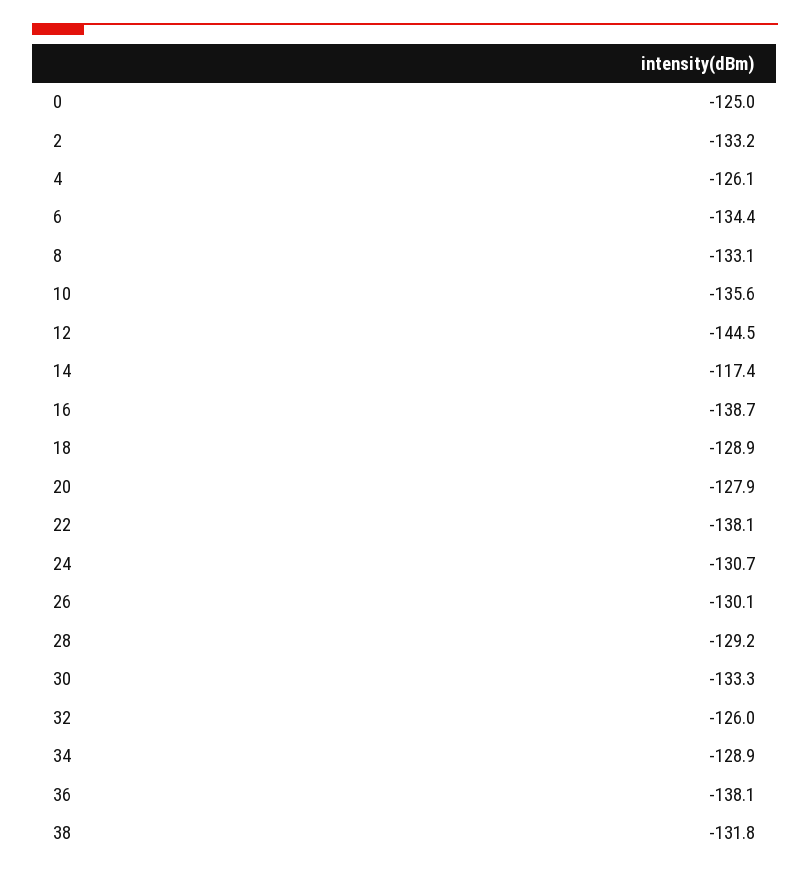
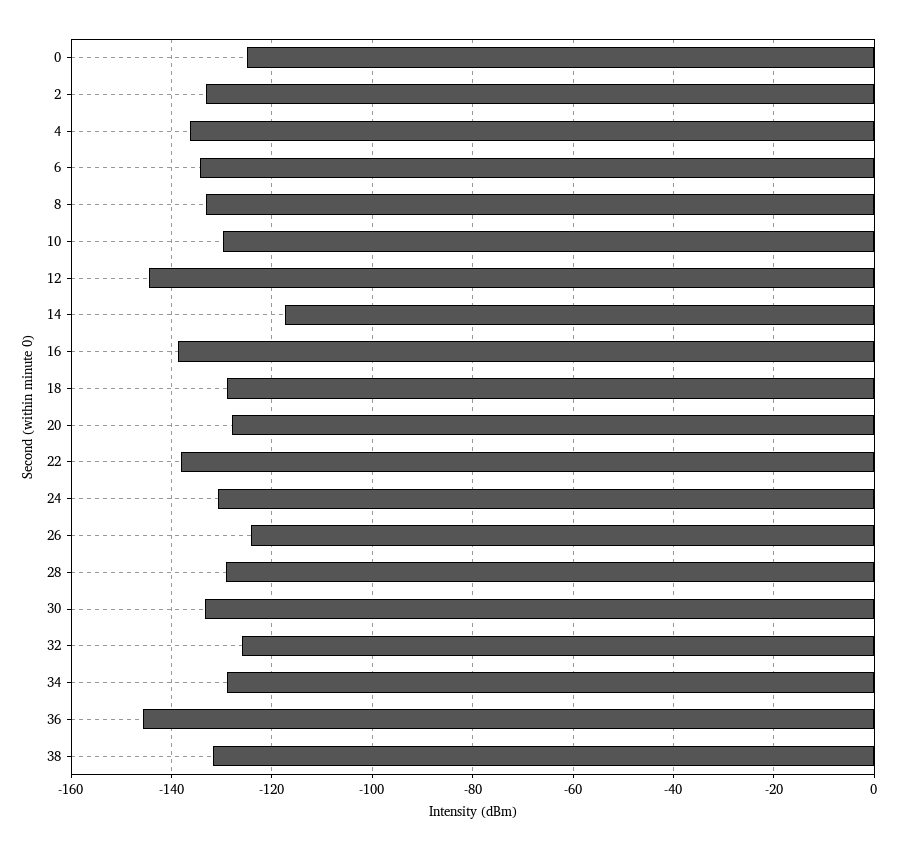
4: -126.1 -> -136
10: -135.6 -> -130
26: -130.1 -> -124
36: -138.1 -> -146

